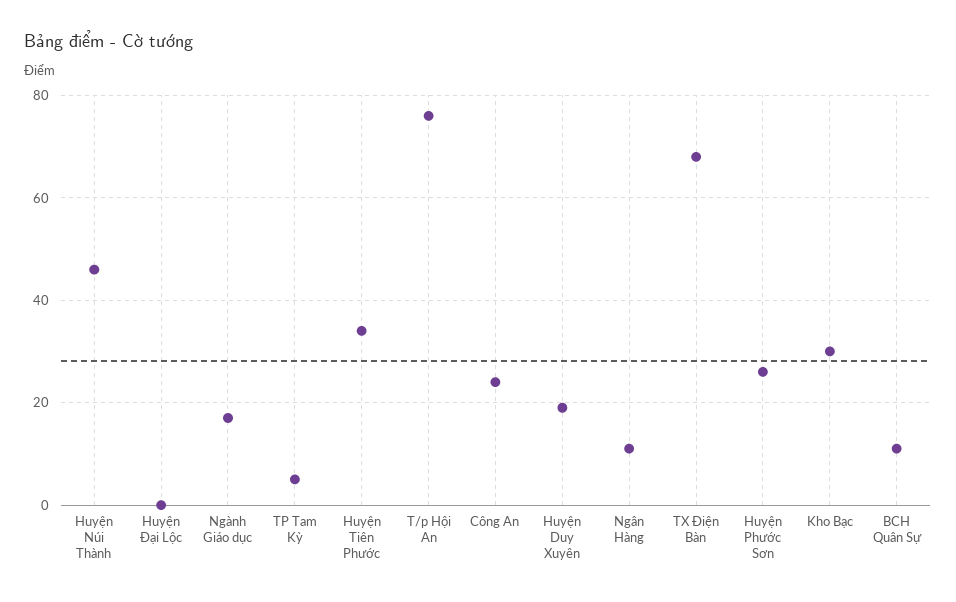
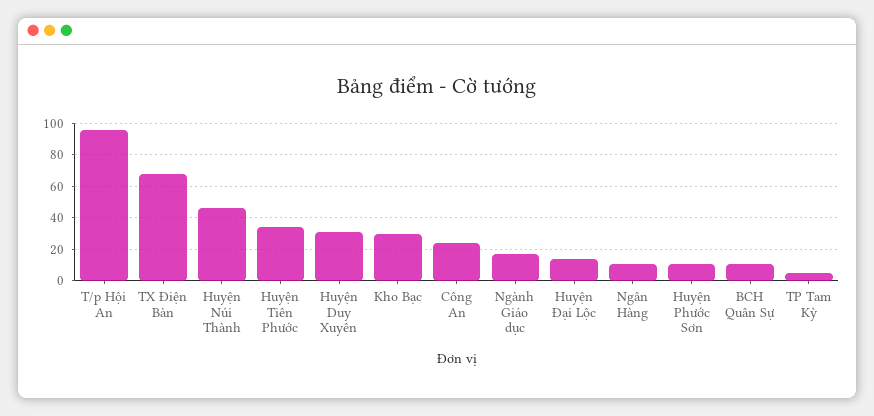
Huyện Đại Lộc: 0 -> 15
T/p Hội An: 75 -> 95
Huyện Duy Xuyên: 20 -> 30
Huyện Phước Sơn: 25 -> 10

